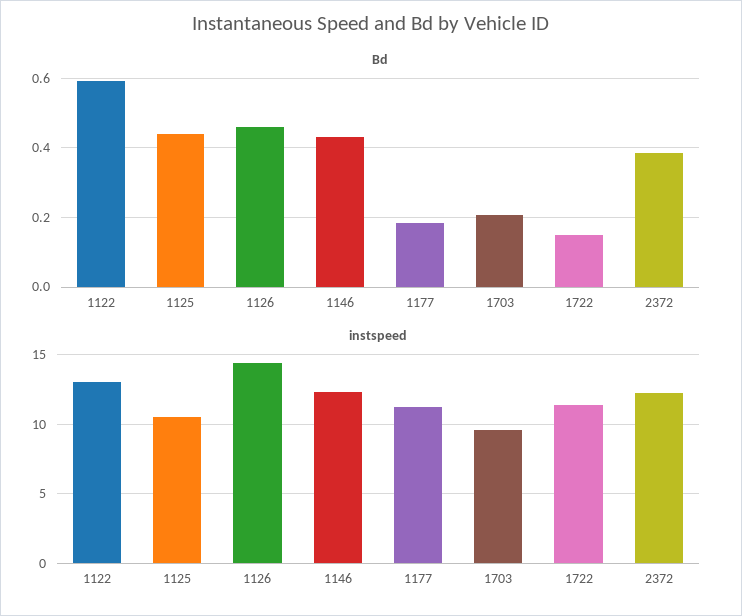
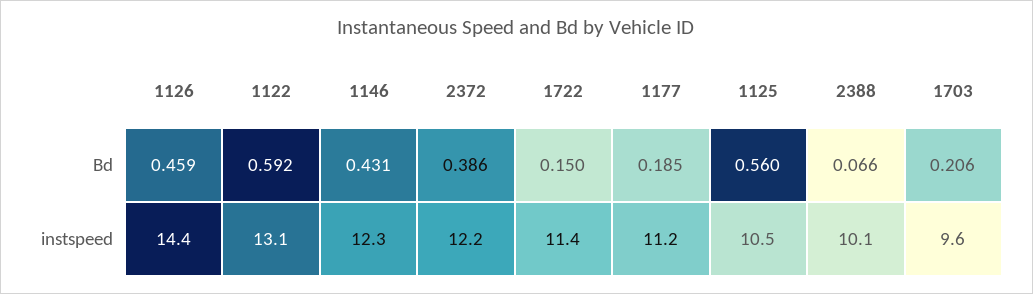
Bd, 1125: 0.44 -> 0.56
Bd, 2388: none -> 0.066
instspeed, 2388: none -> 10.1

